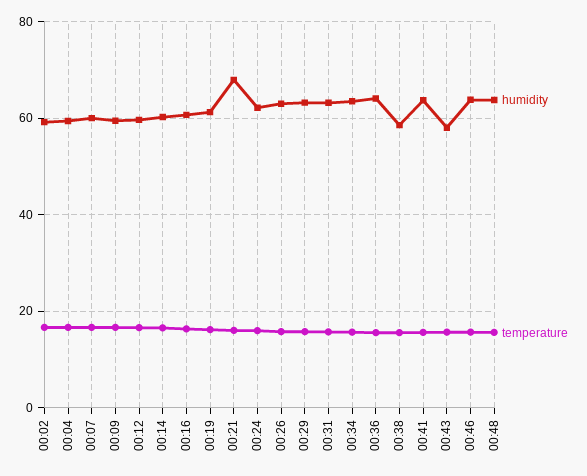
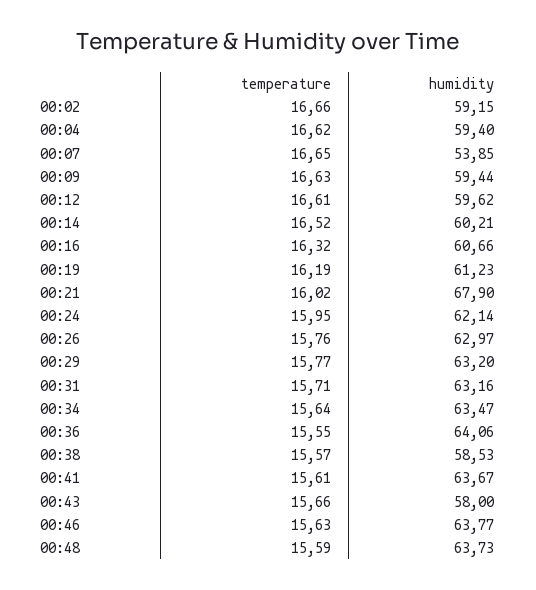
humidity, 00:07: 60 -> 53.85

